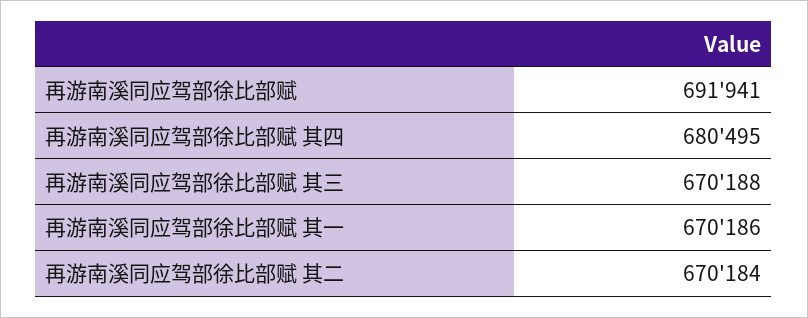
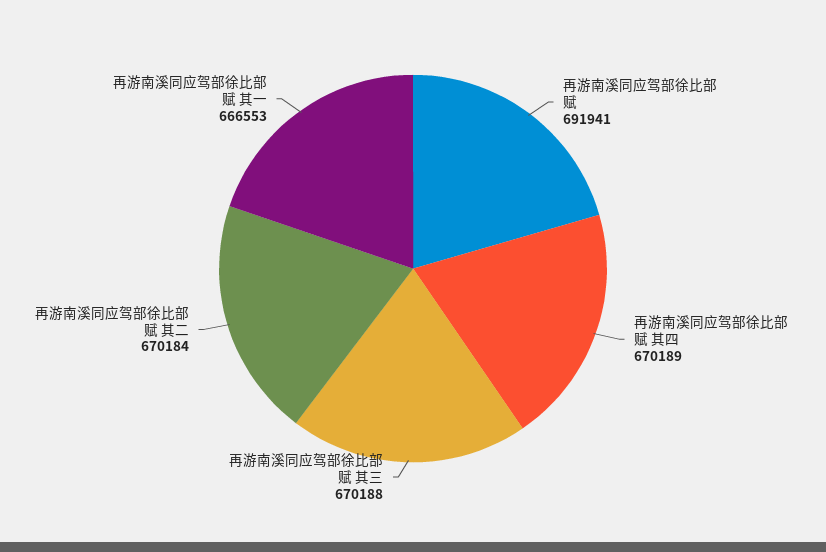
再游南溪同应驾部徐比部赋 其四: 680495 -> 670189
再游南溪同应驾部徐比部赋 其一: 670186 -> 666553

